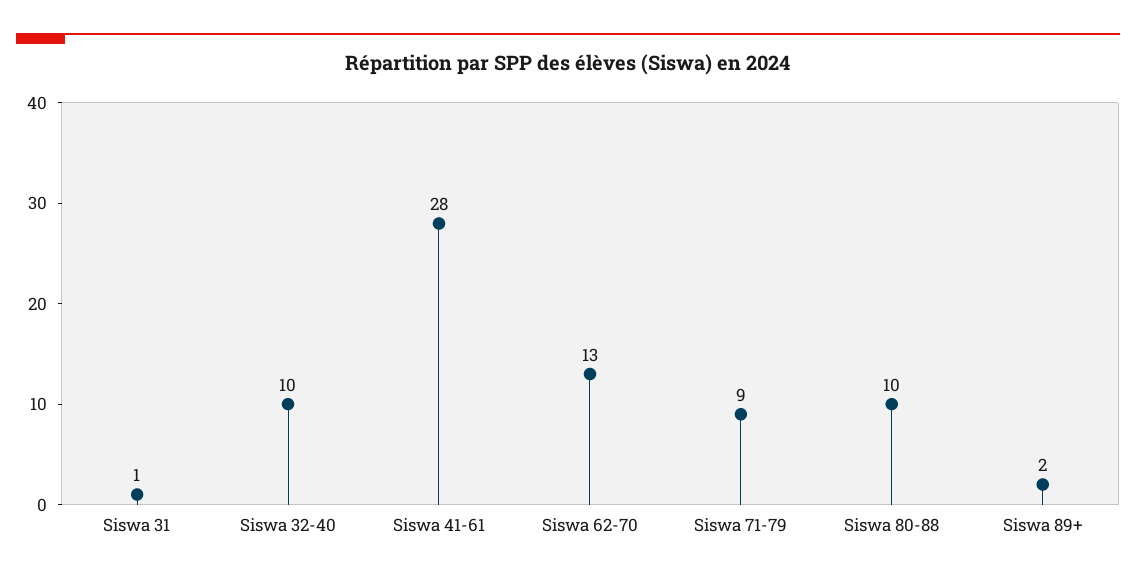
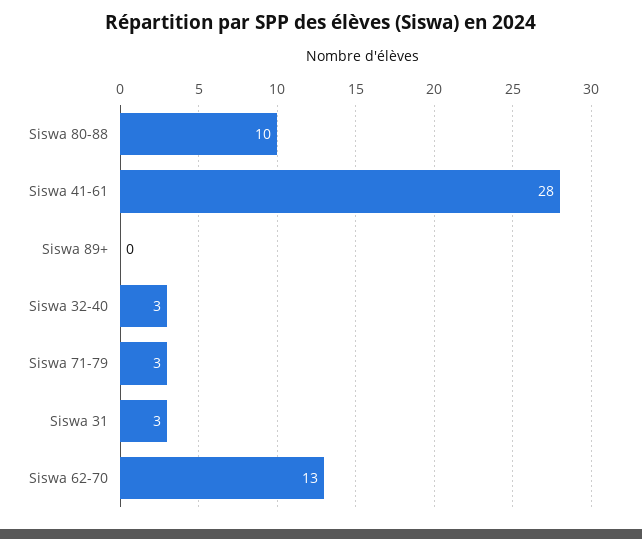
Siswa 31: 1 -> 3
Siswa 32-40: 10 -> 3
Siswa 71-79: 9 -> 3
Siswa 89+: 2 -> 0

